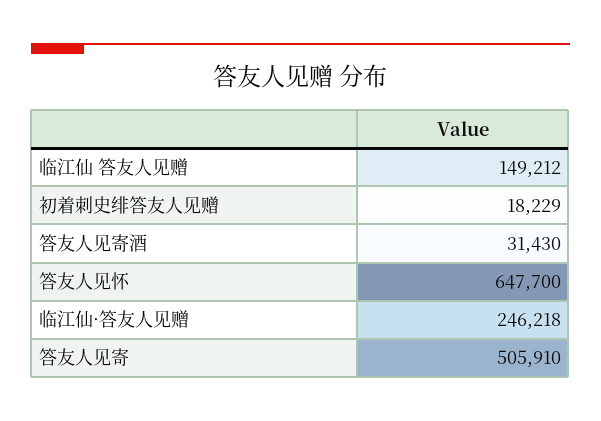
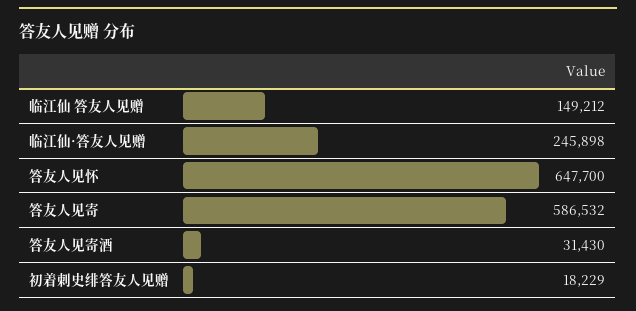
临江仙·答友人见赠: 246218 -> 245898
答友人见寄: 505910 -> 586532

